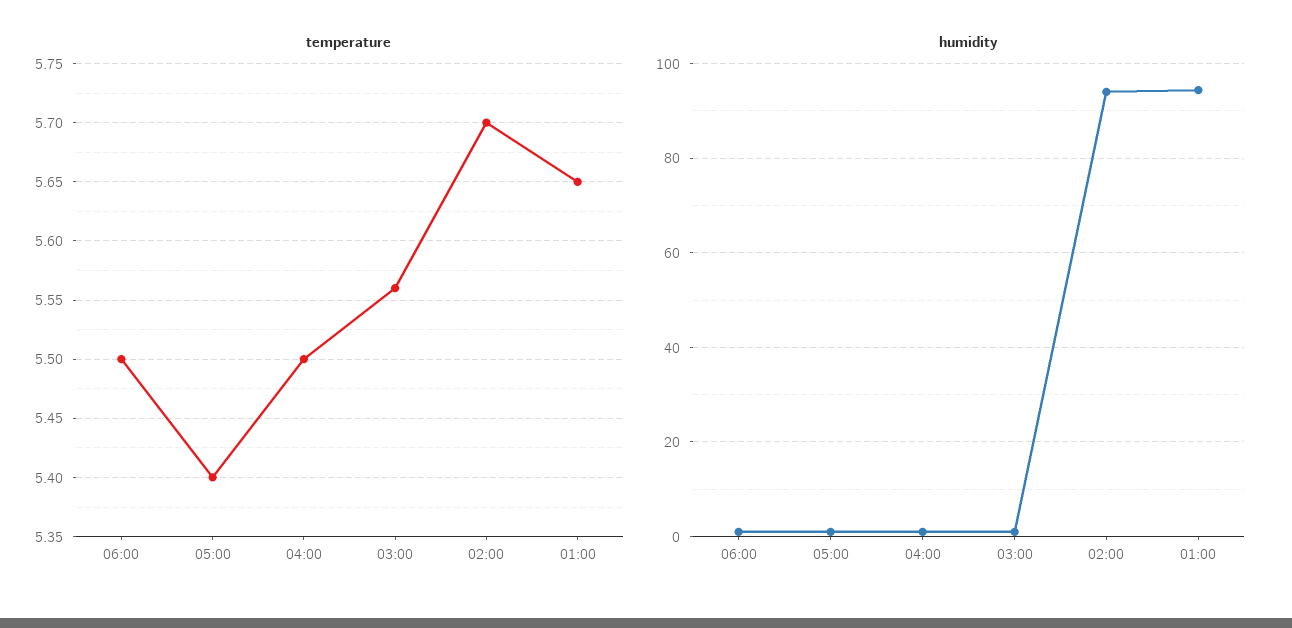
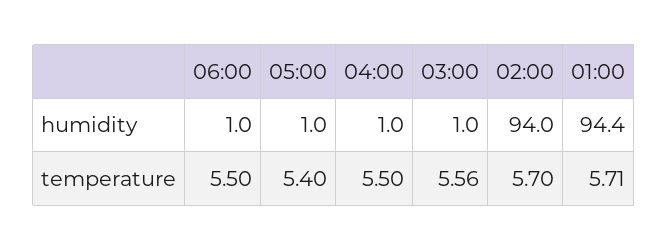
temperature, 01:00: 5.65 -> 5.71

